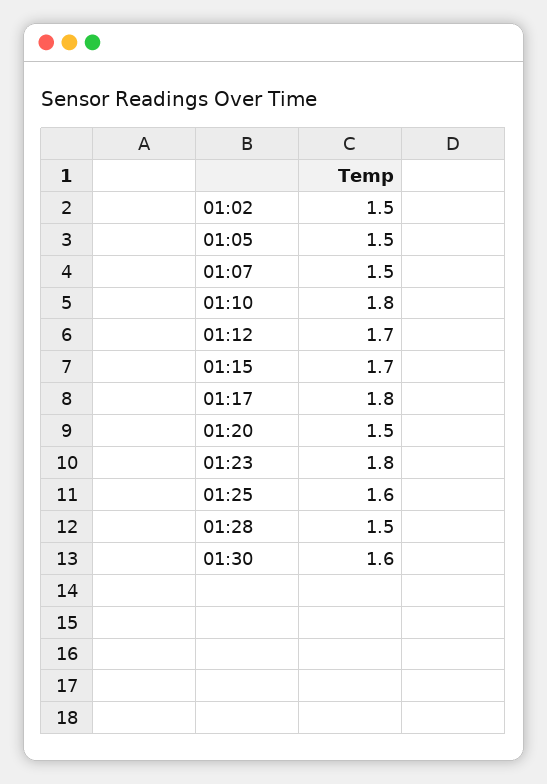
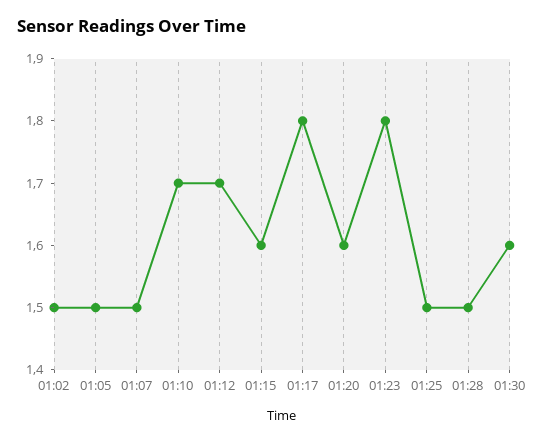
01:10: 1.8 -> 1.7
01:15: 1.7 -> 1.6
01:20: 1.5 -> 1.6
01:25: 1.6 -> 1.5

